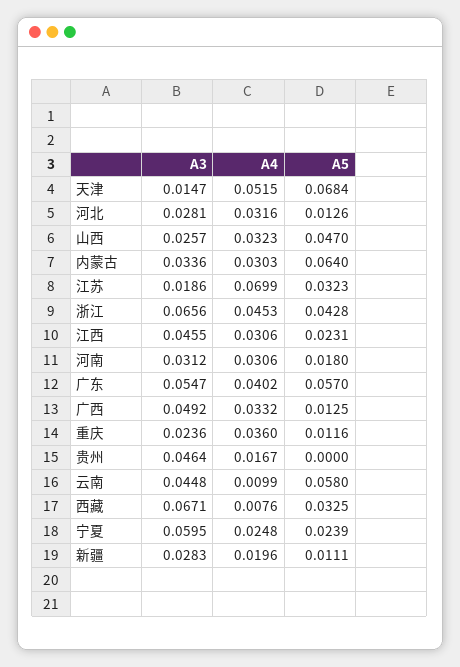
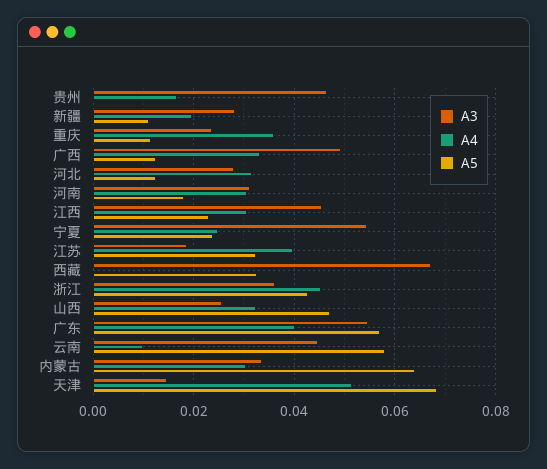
A4, 江苏: 0.0699 -> 0.04
A3, 浙江: 0.0656 -> 0.036
A4, 西藏: 0.0076 -> 0
A3, 宁夏: 0.0595 -> 0.054

